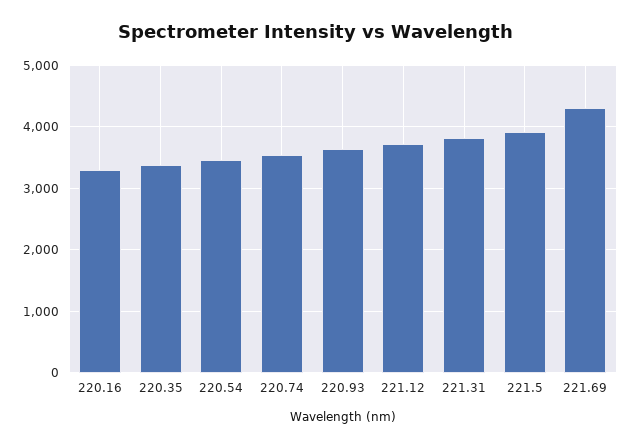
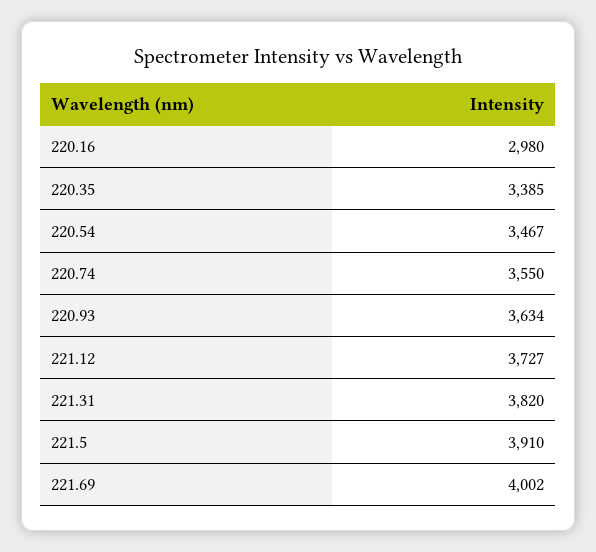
220.16: 3300 -> 2980
221.69: 4300 -> 4002

